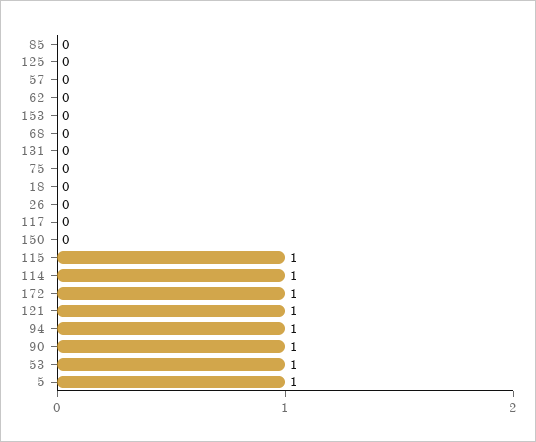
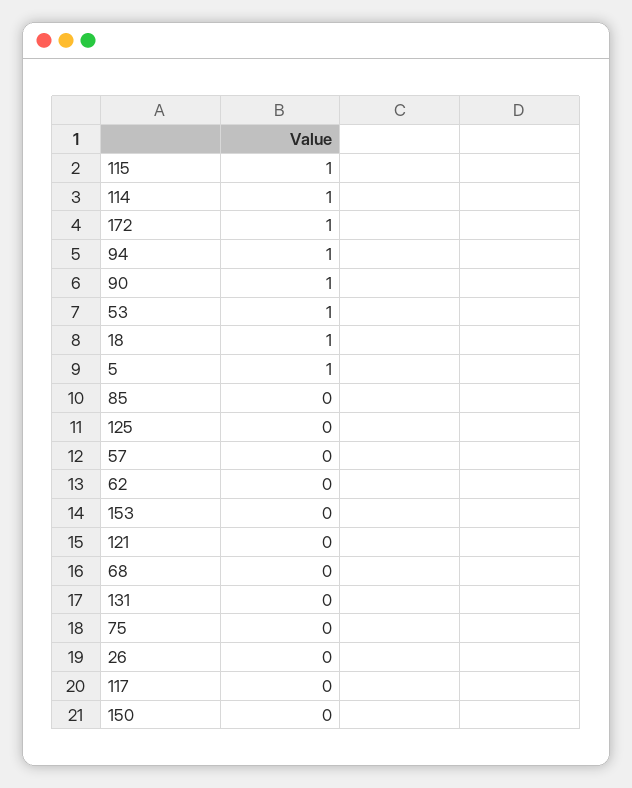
18: 0 -> 1
121: 1 -> 0

